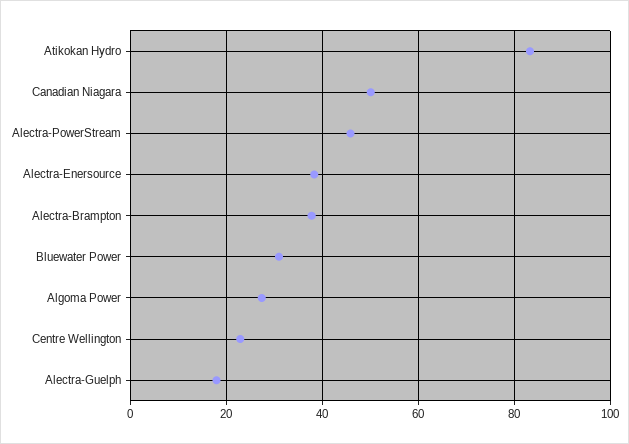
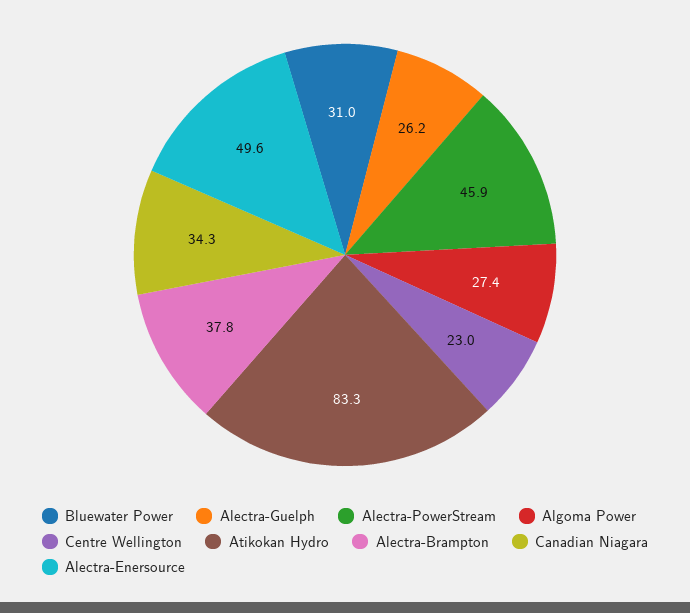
Canadian Niagara: 50 -> 34.3
Alectra-Enersource: 38 -> 49.6
Alectra-Guelph: 18 -> 26.2

